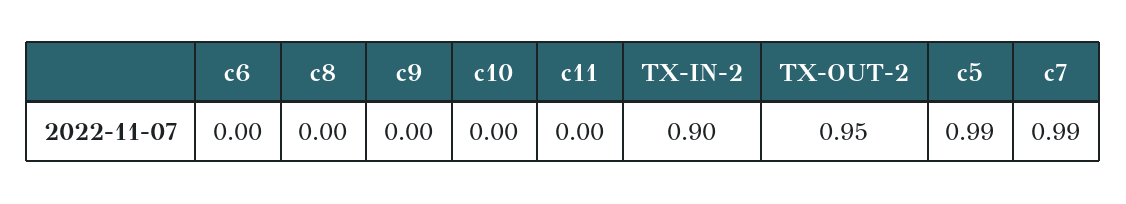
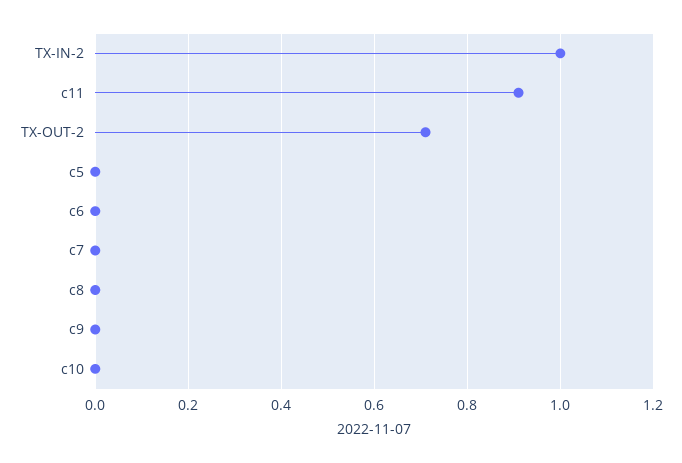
c11: 0 -> 0.9
TX-IN-2: 0.9 -> 1
TX-OUT-2: 0.95 -> 0.7
c5: 0.99 -> 0
c7: 0.99 -> 0

